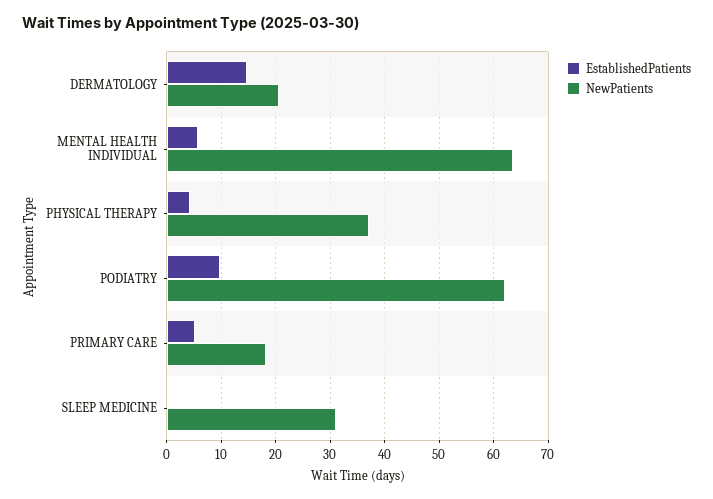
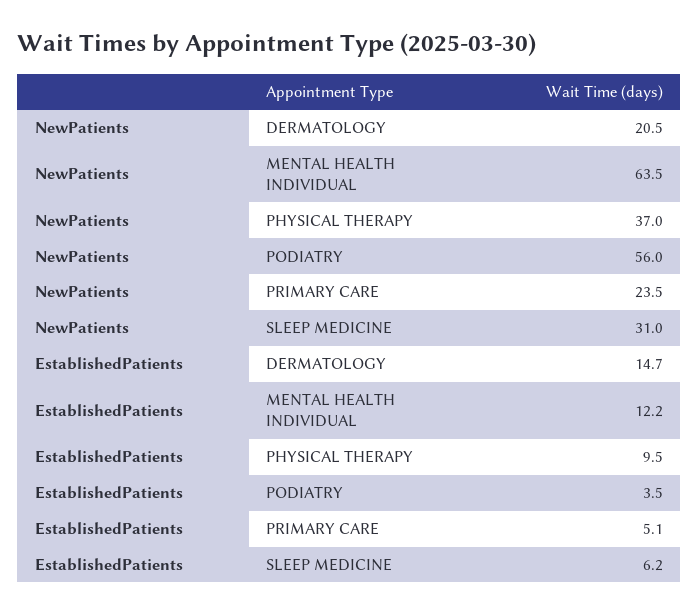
EstablishedPatients, MENTAL HEALTH INDIVIDUAL: 6 -> 12.2
EstablishedPatients, PHYSICAL THERAPY: 4 -> 9.5
EstablishedPatients, PODIATRY: 10 -> 3.5
NewPatients, PODIATRY: 62 -> 56
NewPatients, PRIMARY CARE: 18 -> 23.5
EstablishedPatients, SLEEP MEDICINE: 0 -> 6.2

